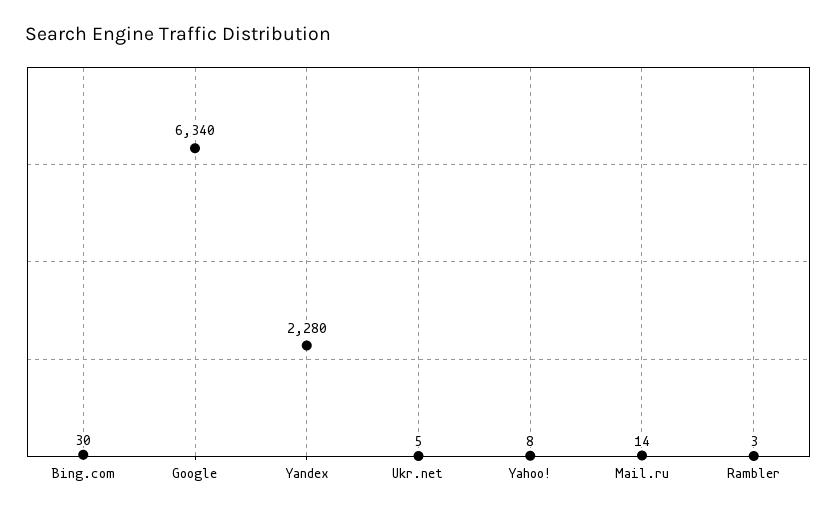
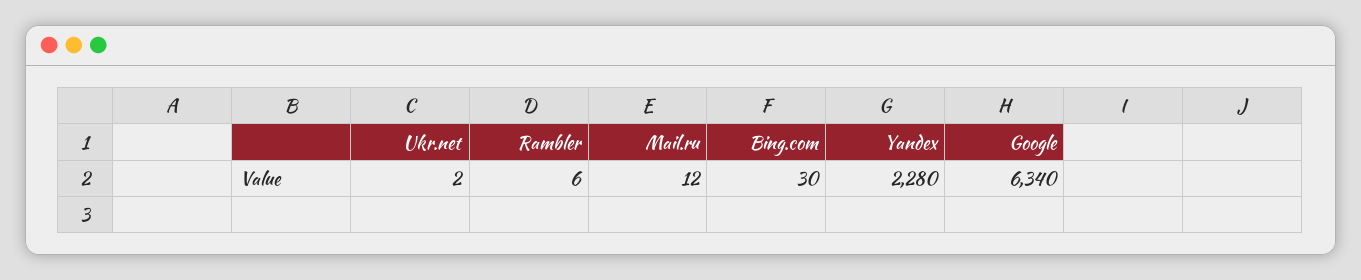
Ukr.net: 5 -> 2
Yahoo!: 8 -> none
Mail.ru: 14 -> 12
Rambler: 3 -> 6

